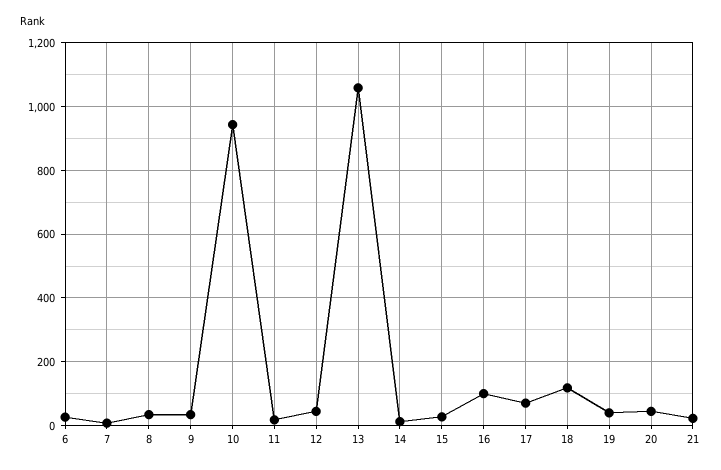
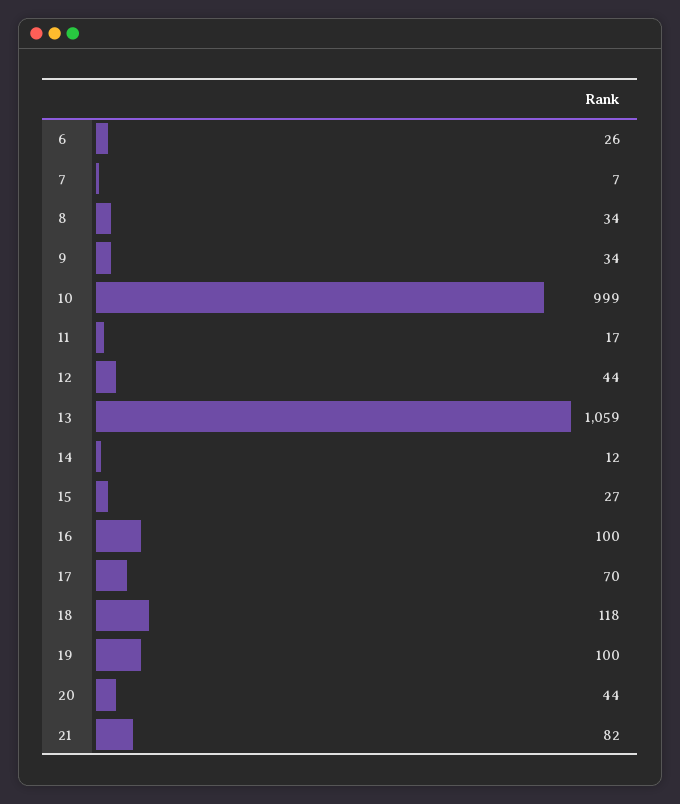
10: 940 -> 999
19: 40 -> 100
21: 20 -> 82

